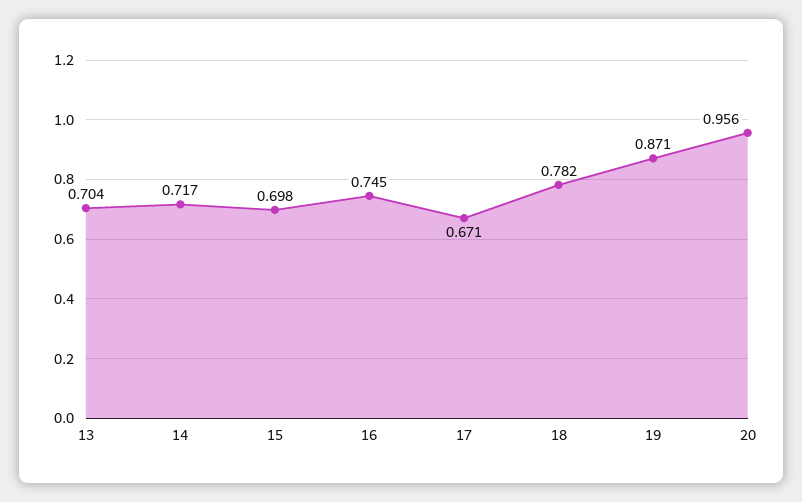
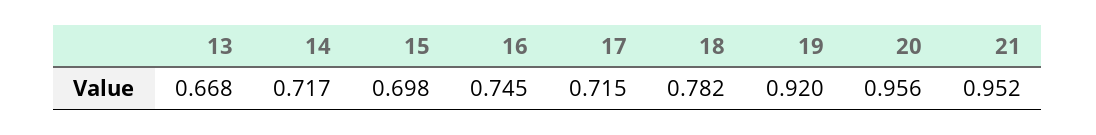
13: 0.704 -> 0.668
17: 0.671 -> 0.715
19: 0.871 -> 0.92
21: none -> 0.952

